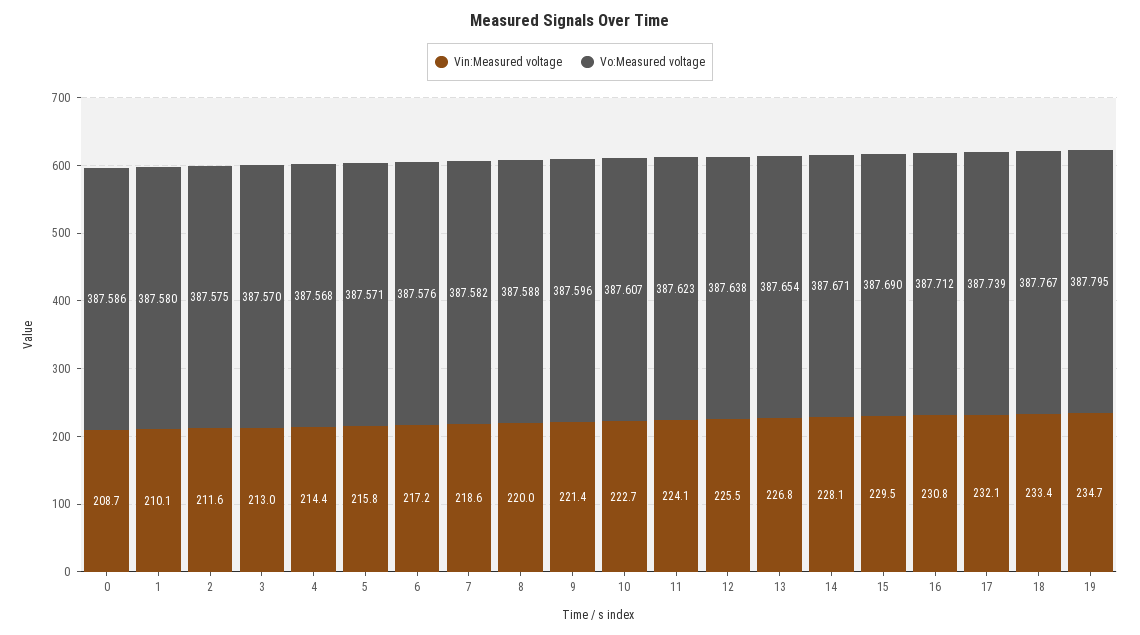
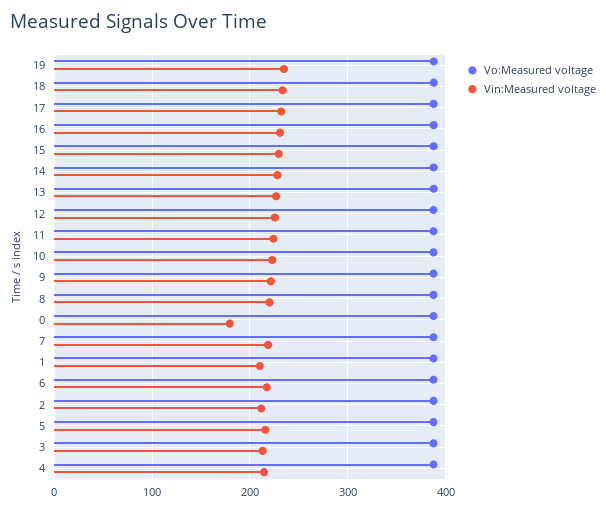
Vin:Measured voltage, 0: 208.7 -> 180

